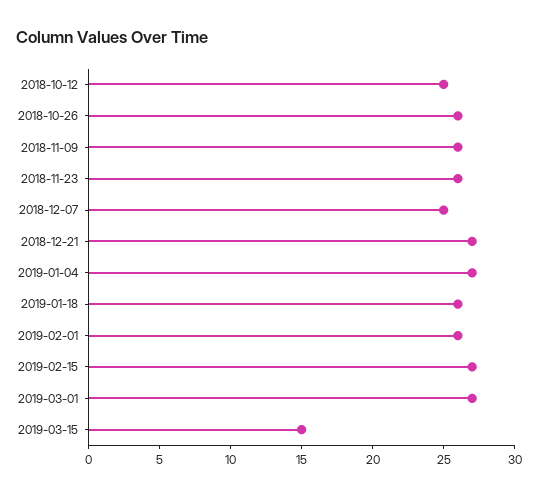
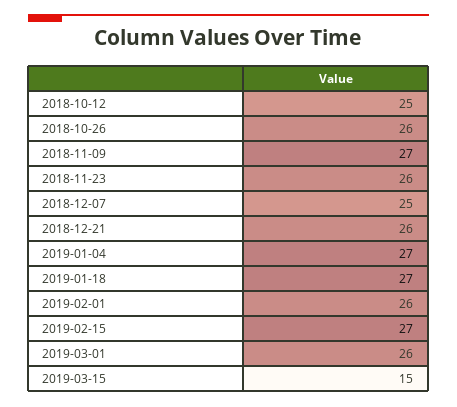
2018-11-09: 26 -> 27
2018-12-21: 27 -> 26
2019-01-18: 26 -> 27
2019-03-01: 27 -> 26

